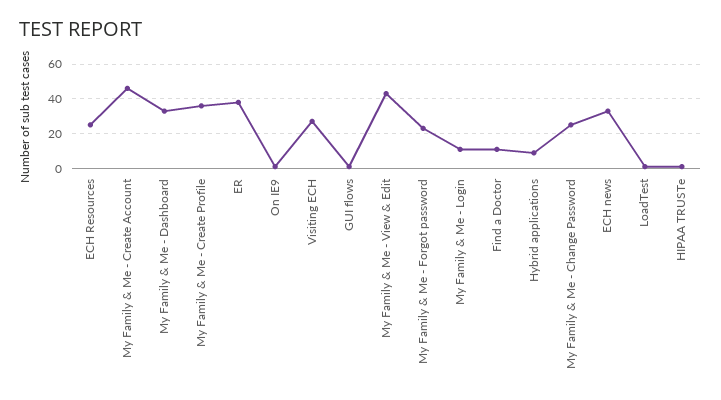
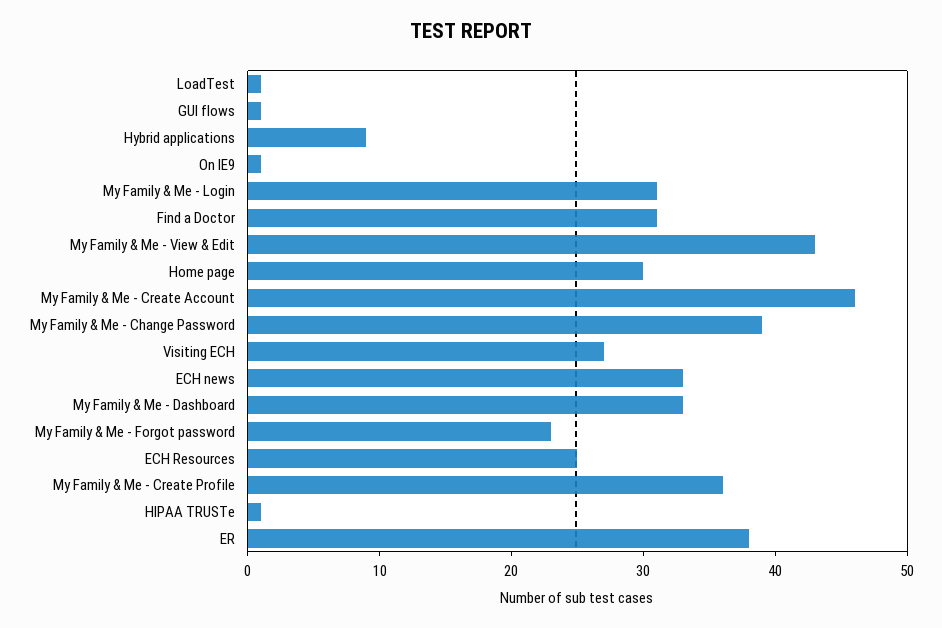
My Family & Me - Login: 10 -> 31
Find a Doctor: 10 -> 31
My Family & Me - Change Password: 25 -> 39
Home page: none -> 30

